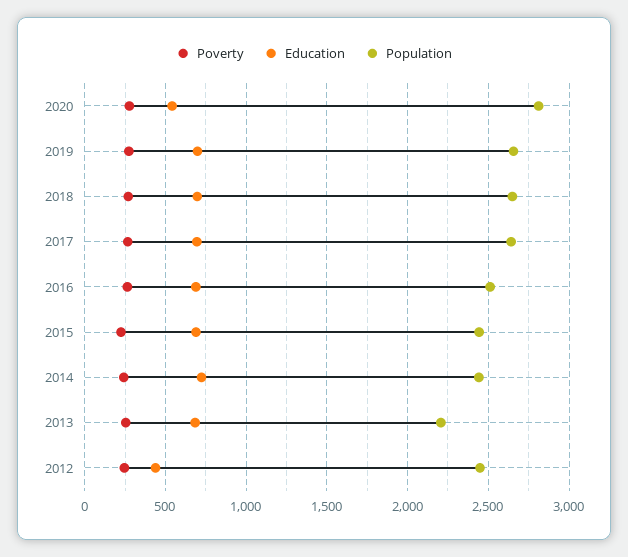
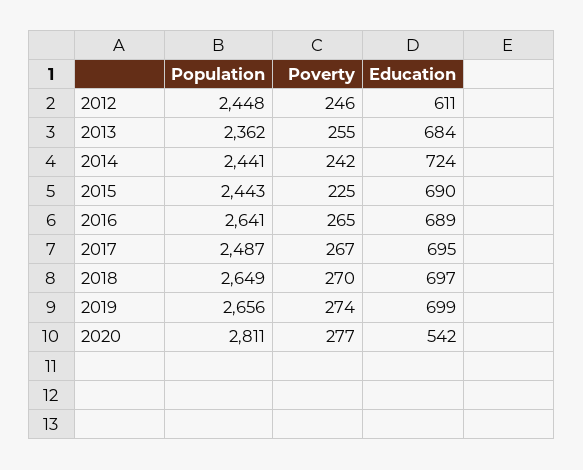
Population, 2017: 2650 -> 2487
Population, 2016: 2500 -> 2641
Population, 2013: 2200 -> 2362
Education, 2012: 450 -> 611

